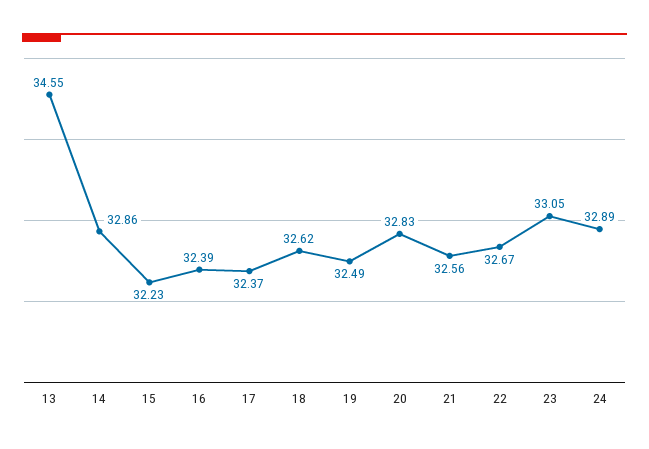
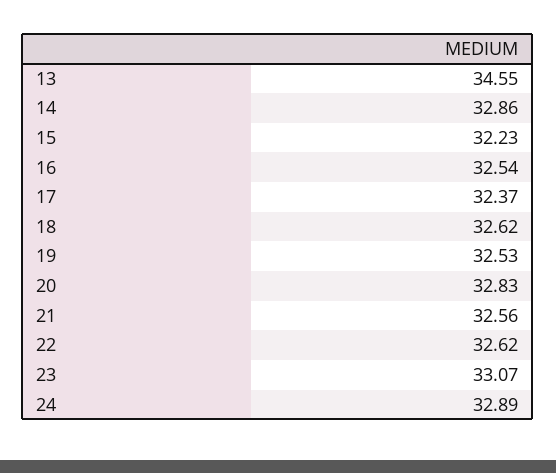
16: 32.39 -> 32.54
19: 32.49 -> 32.53
22: 32.67 -> 32.62
23: 33.05 -> 33.07

